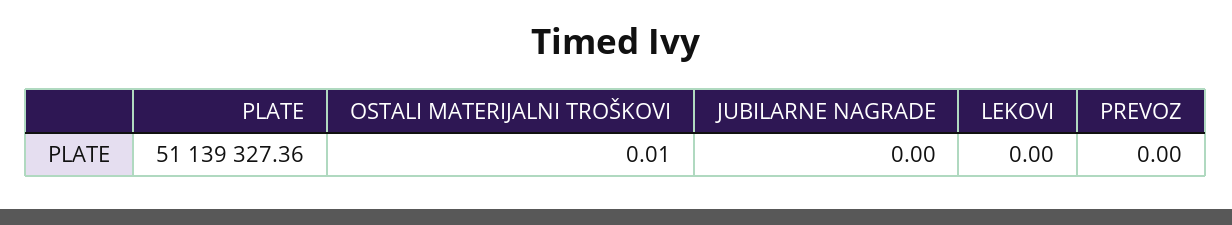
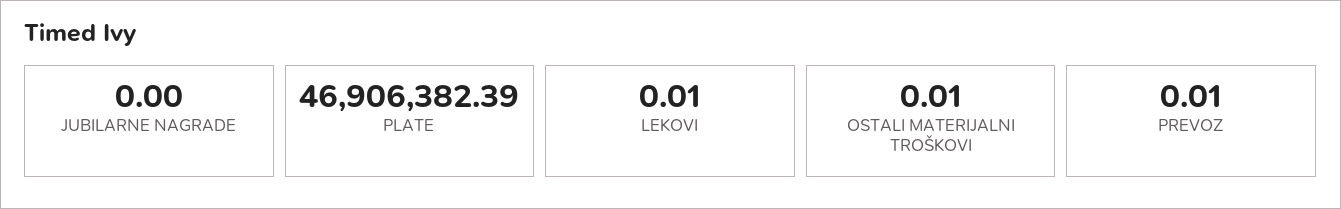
PLATE: 51139327.36 -> 46906382.39
LEKOVI: 0 -> 0.01
PREVOZ: 0 -> 0.01

